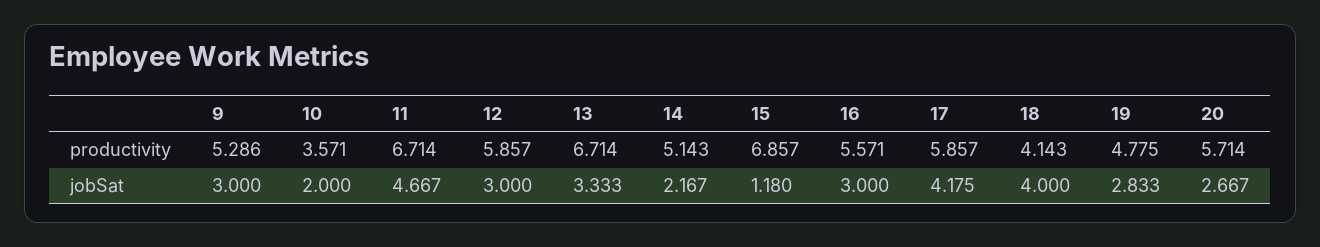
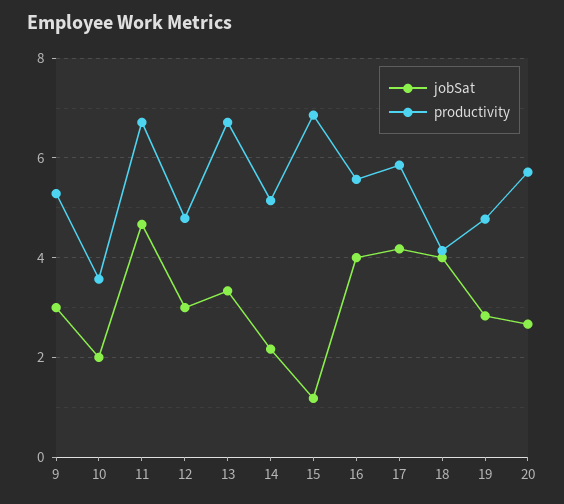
productivity, 12: 5.857 -> 4.8
jobSat, 16: 3 -> 4

